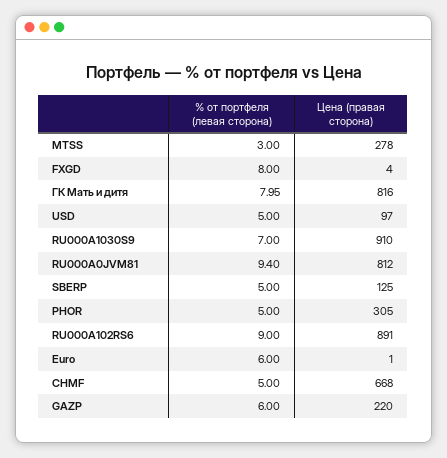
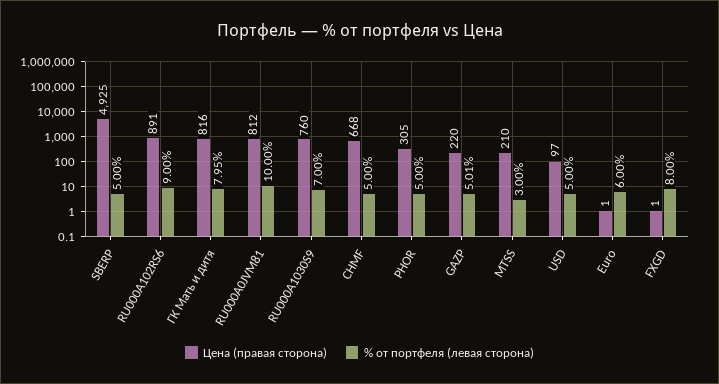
Цена (правая сторона), MTSS: 278 -> 210
Цена (правая сторона), FXGD: 4 -> 1
Цена (правая сторона), RU000A1030S9: 910 -> 760
% от портфеля (левая сторона), RU000A0JVM81: 9.4 -> 10
Цена (правая сторона), SBERP: 125 -> 4925
% от портфеля (левая сторона), GAZP: 6 -> 5.01

